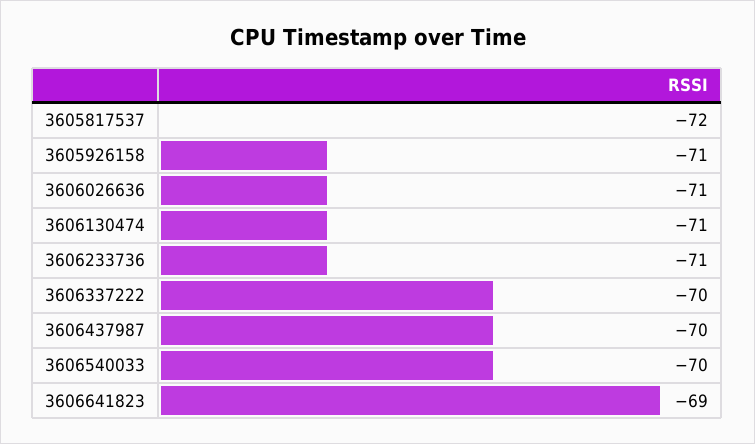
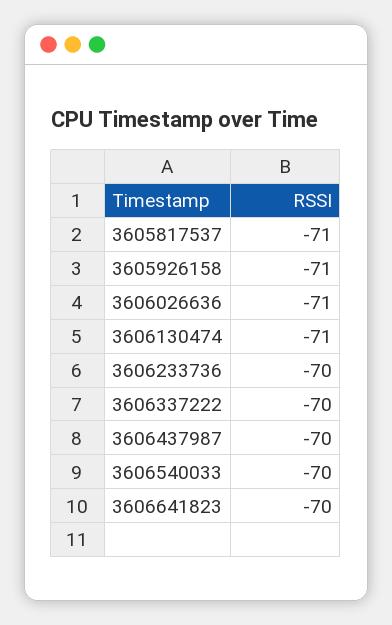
3605817537: -72 -> -71
3606233736: -71 -> -70
3606641823: -69 -> -70

